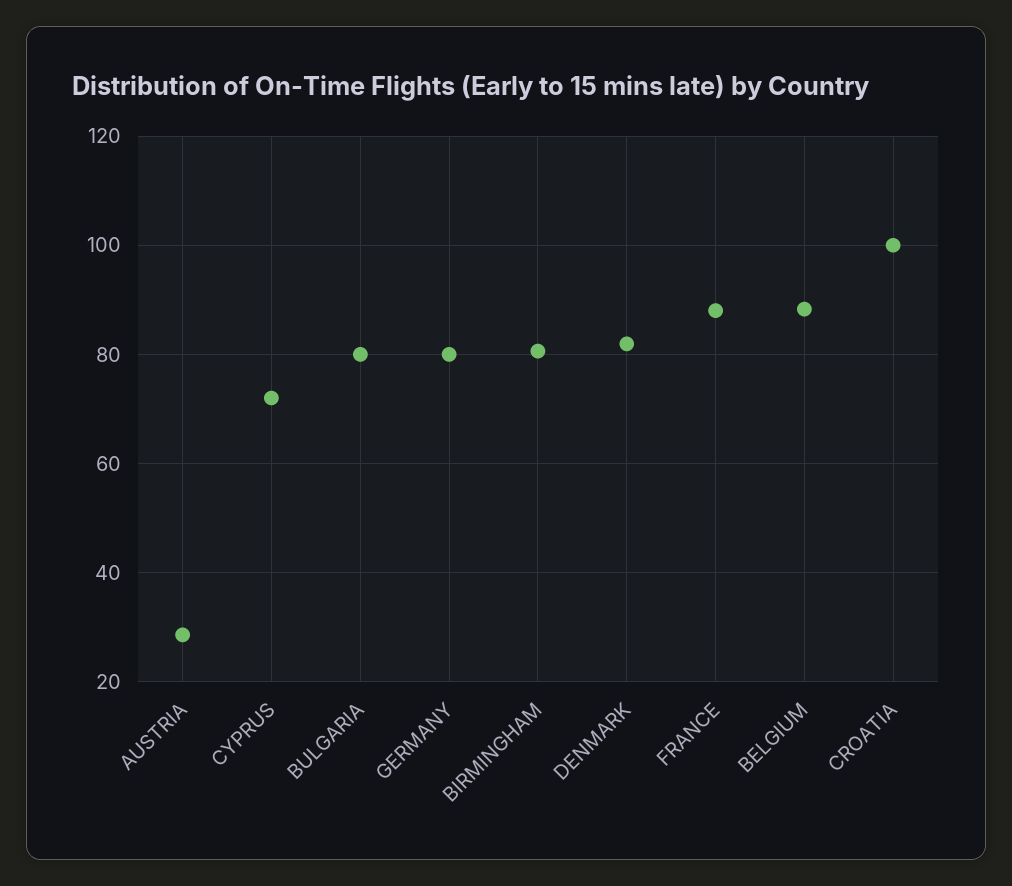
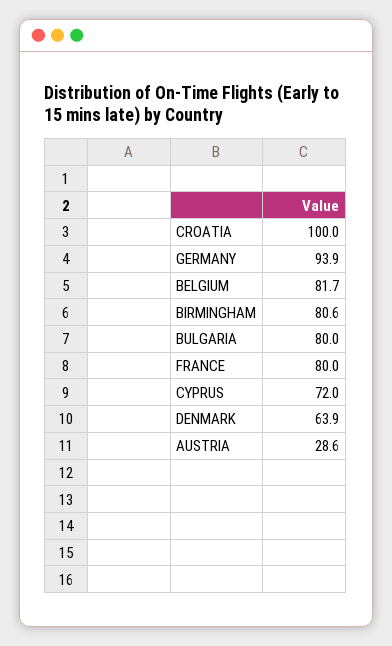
GERMANY: 80 -> 93.9
DENMARK: 82 -> 63.9
FRANCE: 88 -> 80
BELGIUM: 88 -> 81.7

